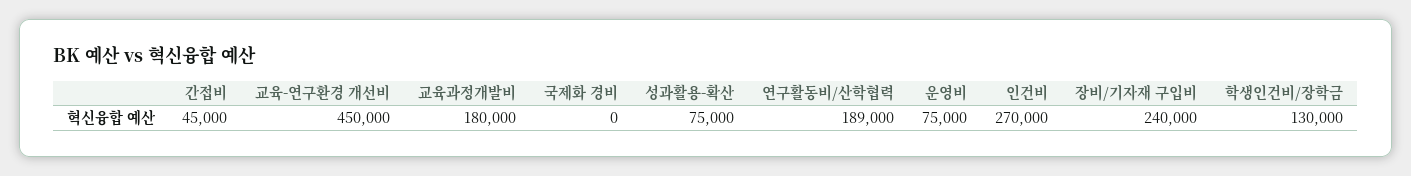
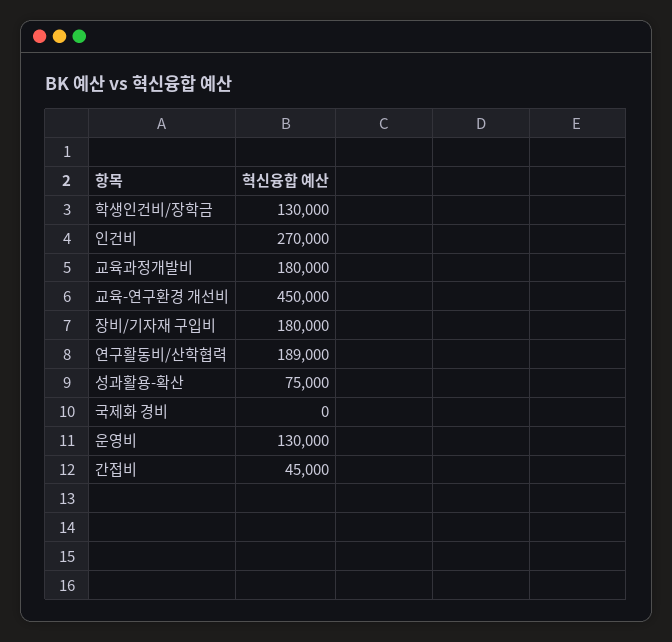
운영비: 75000 -> 130000
장비/기자재 구입비: 240000 -> 180000

